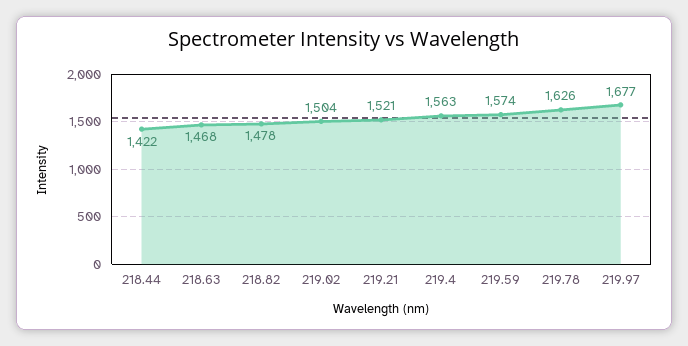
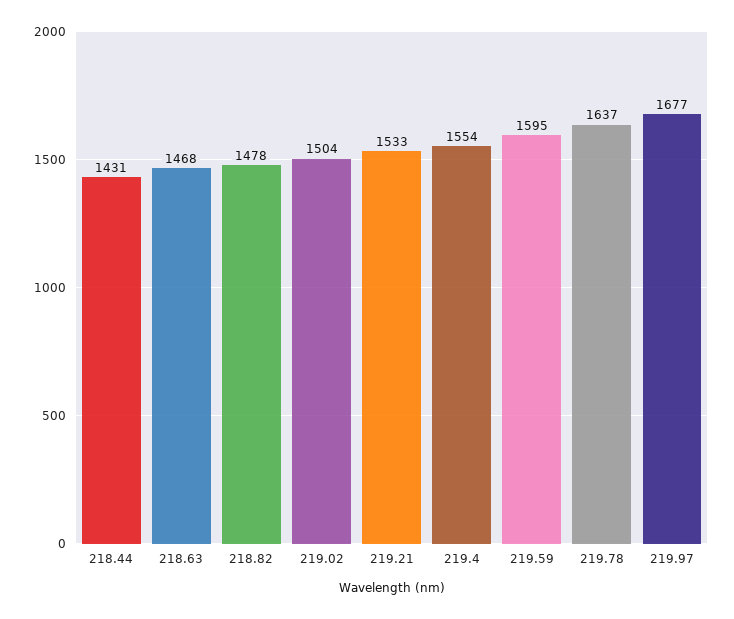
218.44: 1422 -> 1431
219.21: 1521 -> 1533
219.4: 1563 -> 1554
219.59: 1574 -> 1595
219.78: 1626 -> 1637

